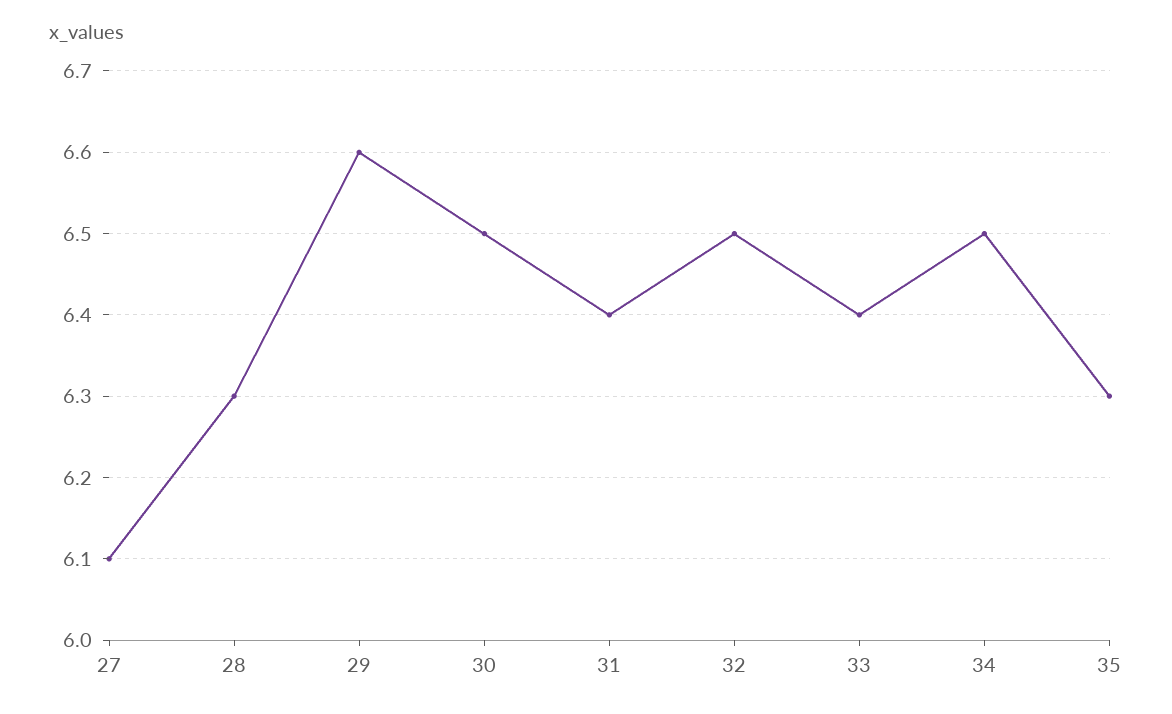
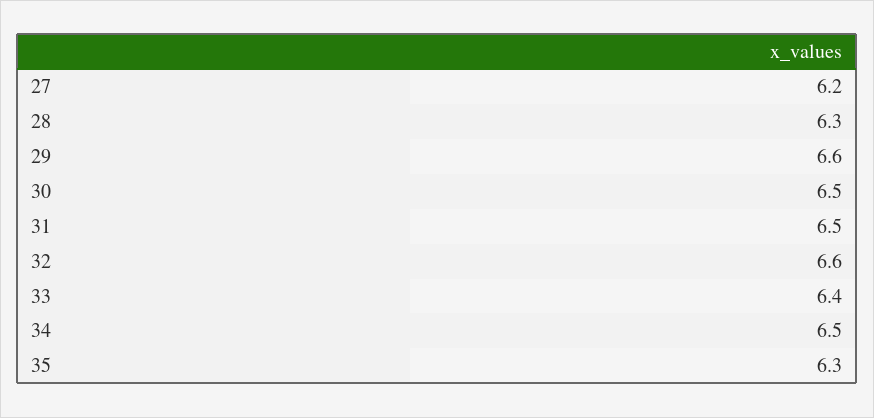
27: 6.1 -> 6.2
31: 6.4 -> 6.5
32: 6.5 -> 6.6

